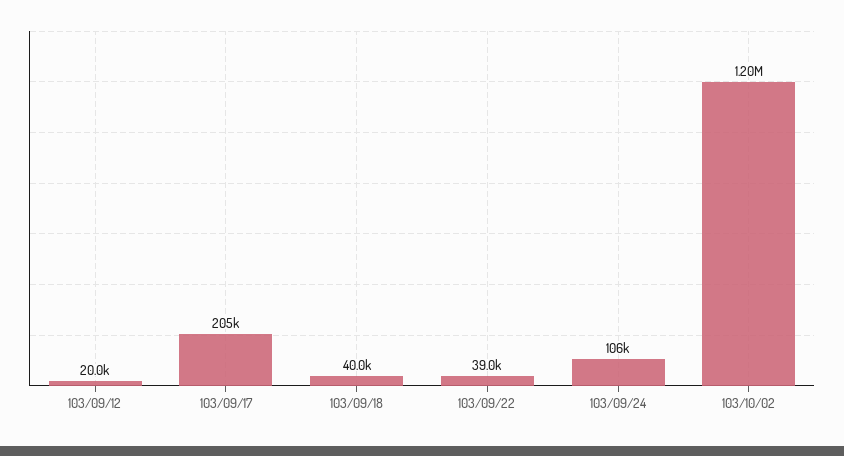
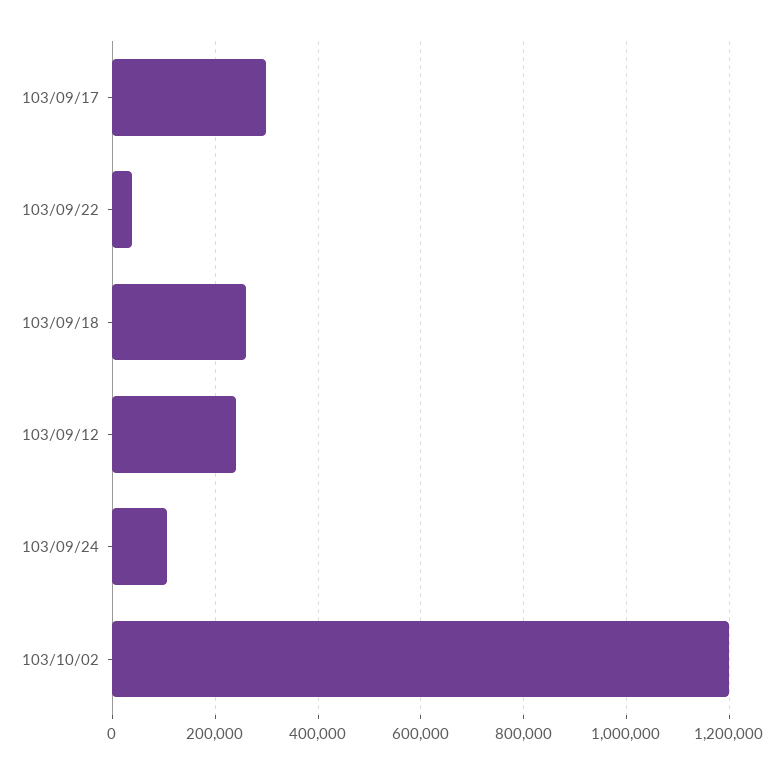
103/09/12: 20000 -> 240000
103/09/17: 205000 -> 300000
103/09/18: 40000 -> 260000

